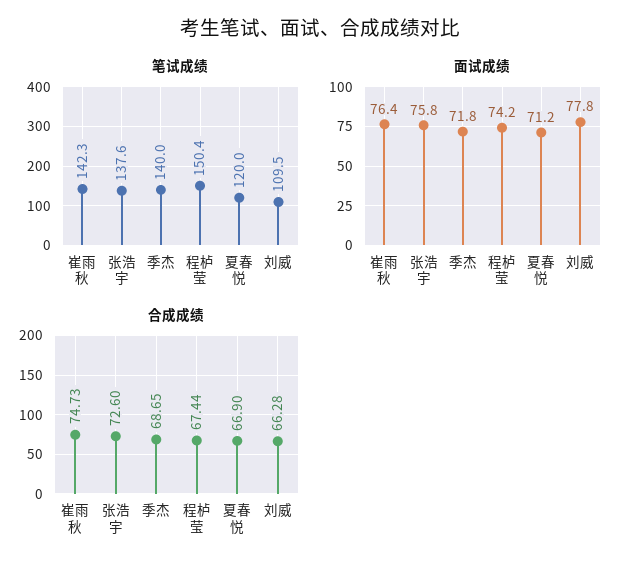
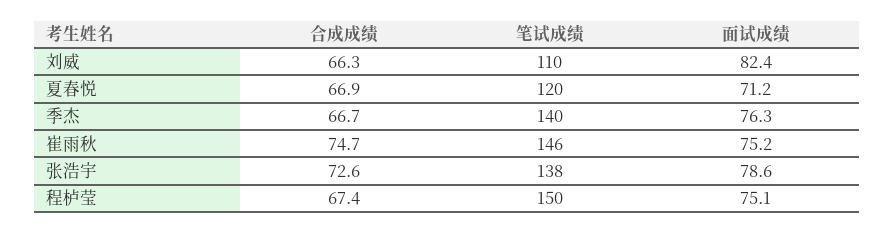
笔试成绩, 崔雨秋: 142.3 -> 146
面试成绩, 崔雨秋: 76.4 -> 75.2
面试成绩, 张浩宇: 75.8 -> 78.6
面试成绩, 季杰: 71.8 -> 76.3
面试成绩, 程栌莹: 74.2 -> 75.1
面试成绩, 刘威: 77.8 -> 82.4
合成成绩, 季杰: 68.65 -> 66.7

